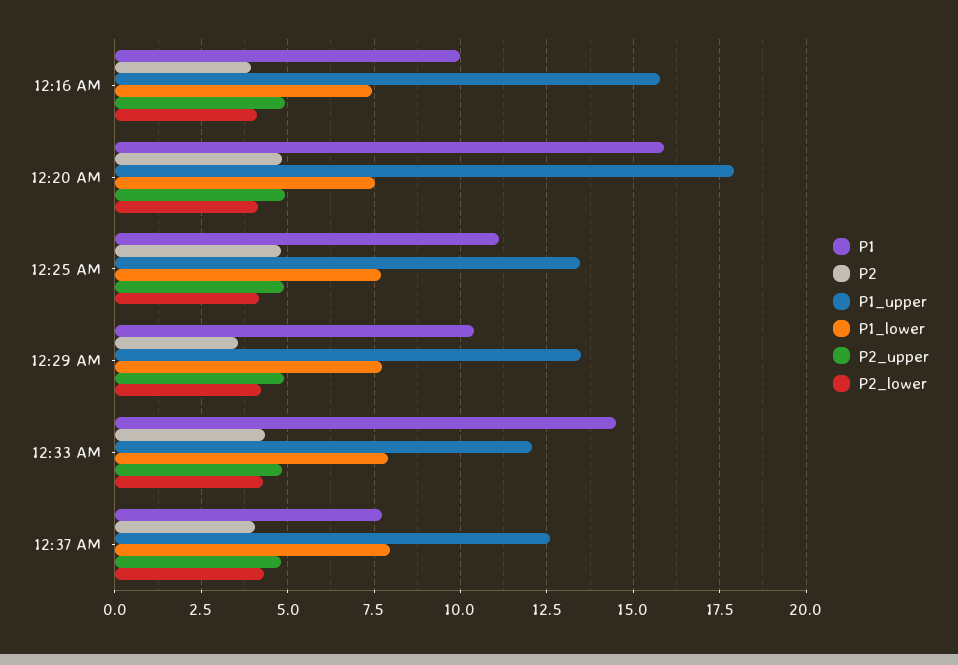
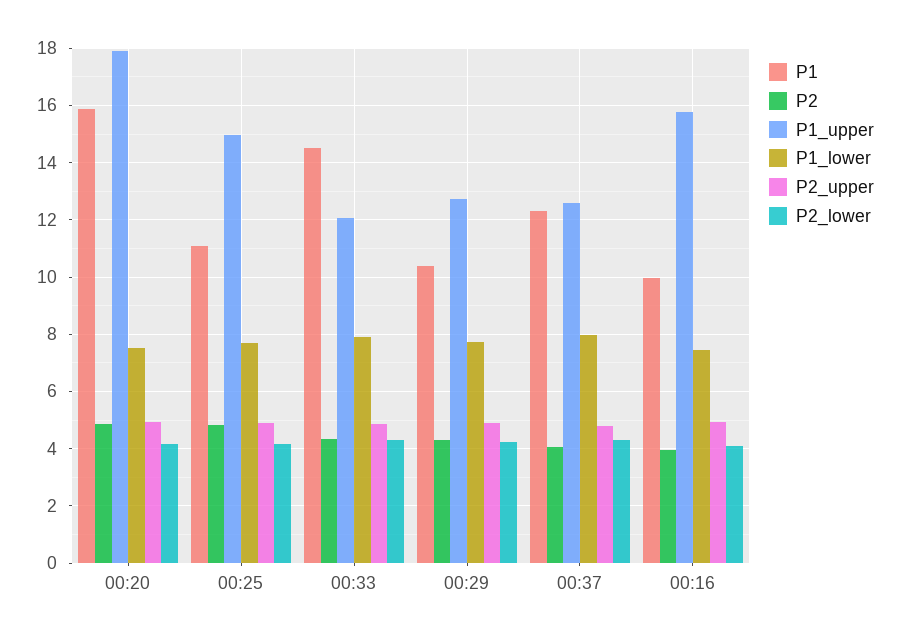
P1_upper, 12:25 AM: 13.5 -> 15
P2, 12:29 AM: 3.5 -> 4.25
P1_upper, 12:29 AM: 13.5 -> 12.75
P1, 12:37 AM: 7.75 -> 12.25

